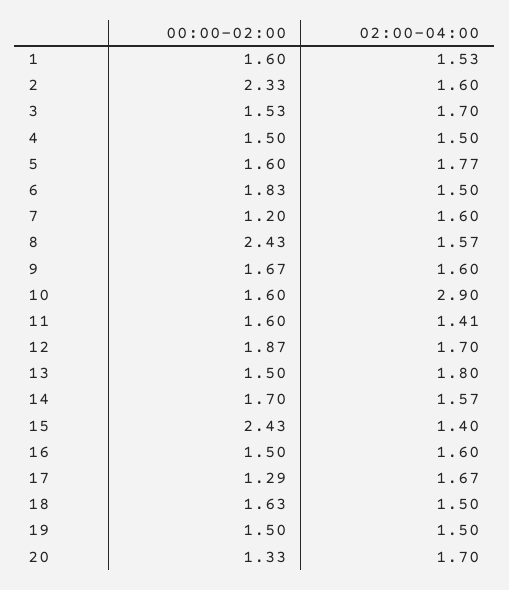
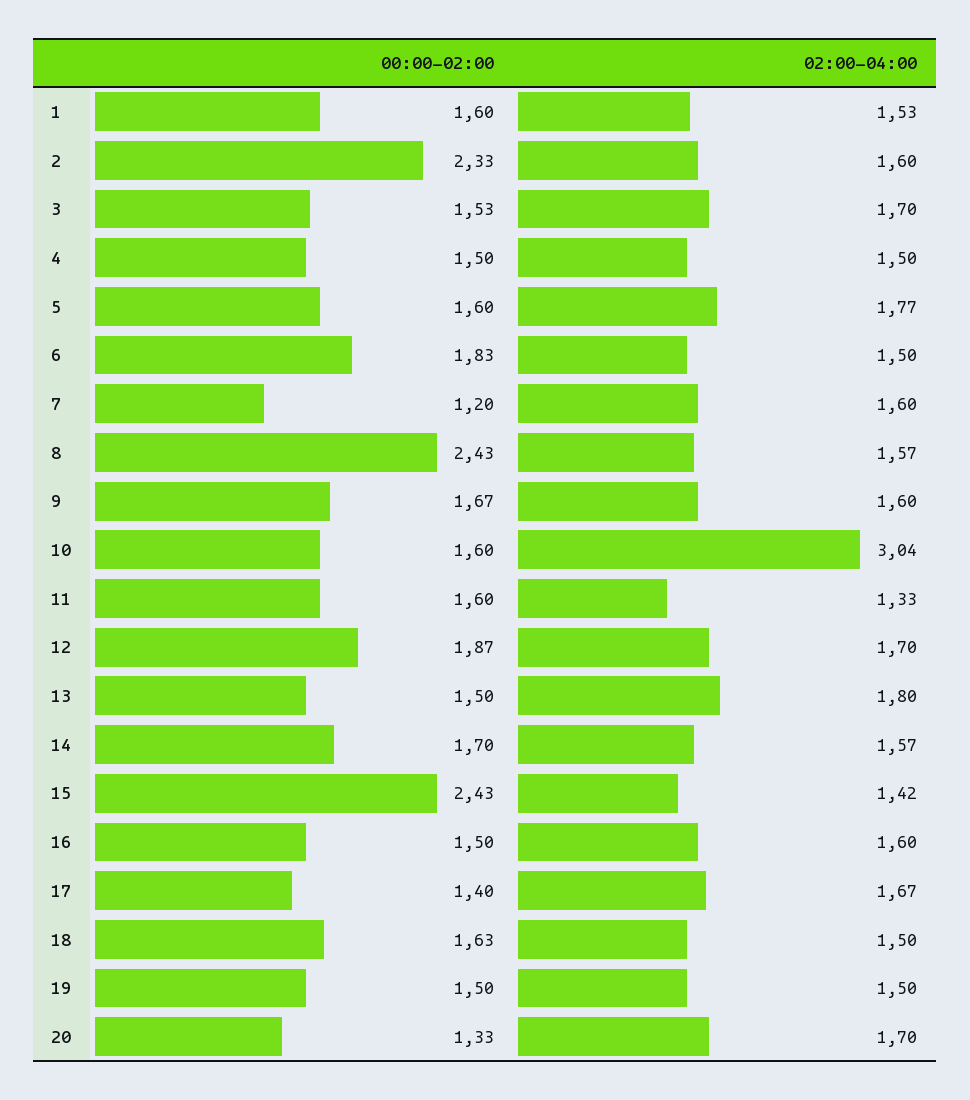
02:00-04:00, 10: 2.9 -> 3.04
02:00-04:00, 11: 1.41 -> 1.33
02:00-04:00, 15: 1.4 -> 1.42
00:00-02:00, 17: 1.29 -> 1.4

